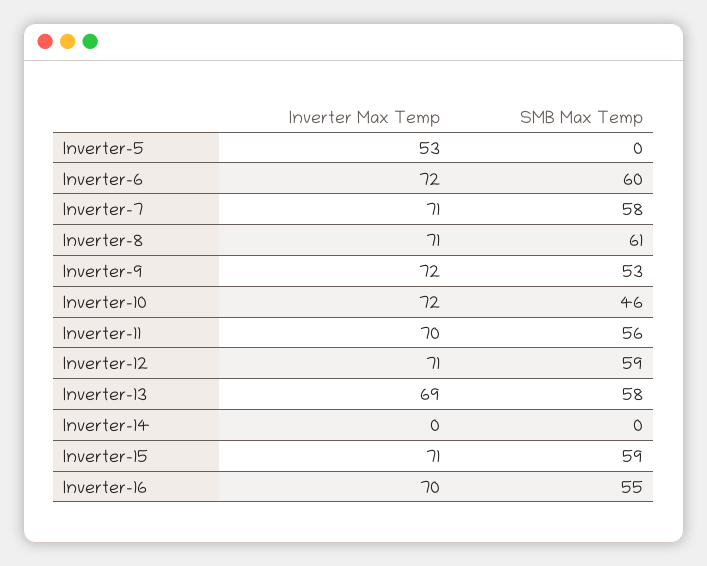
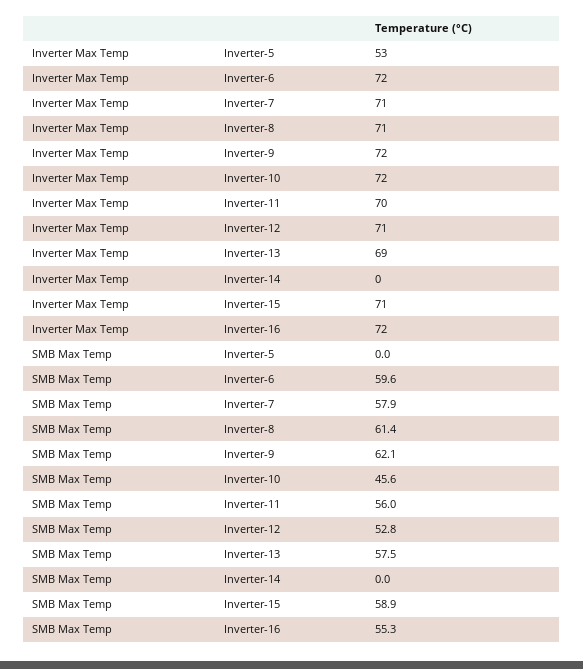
SMB Max Temp, Inverter-9: 53 -> 62.1
SMB Max Temp, Inverter-12: 59 -> 52.8
Inverter Max Temp, Inverter-16: 70 -> 72

